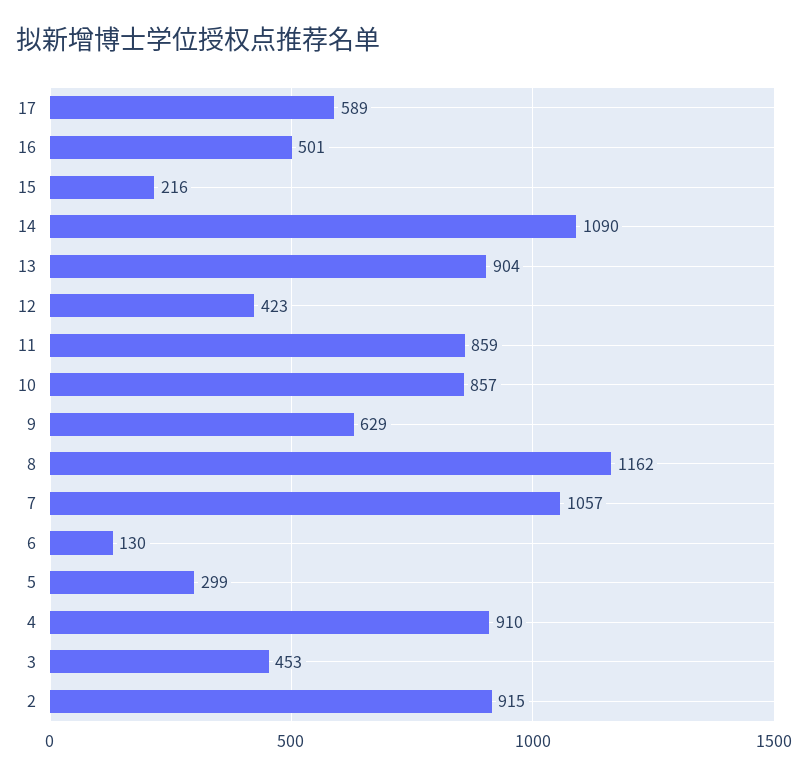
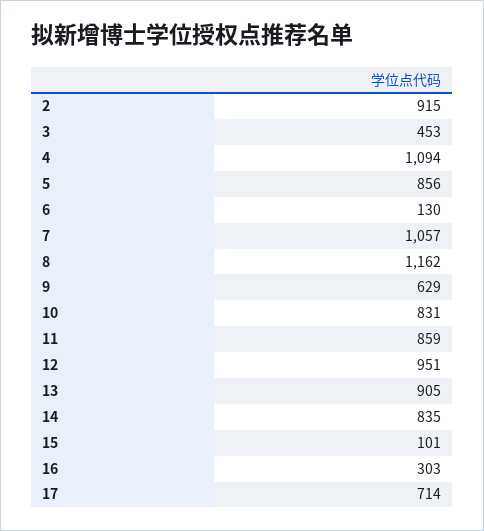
17: 589 -> 714
16: 501 -> 303
15: 216 -> 101
14: 1090 -> 835
13: 904 -> 905
12: 423 -> 951
10: 857 -> 831
5: 299 -> 856
4: 910 -> 1094

